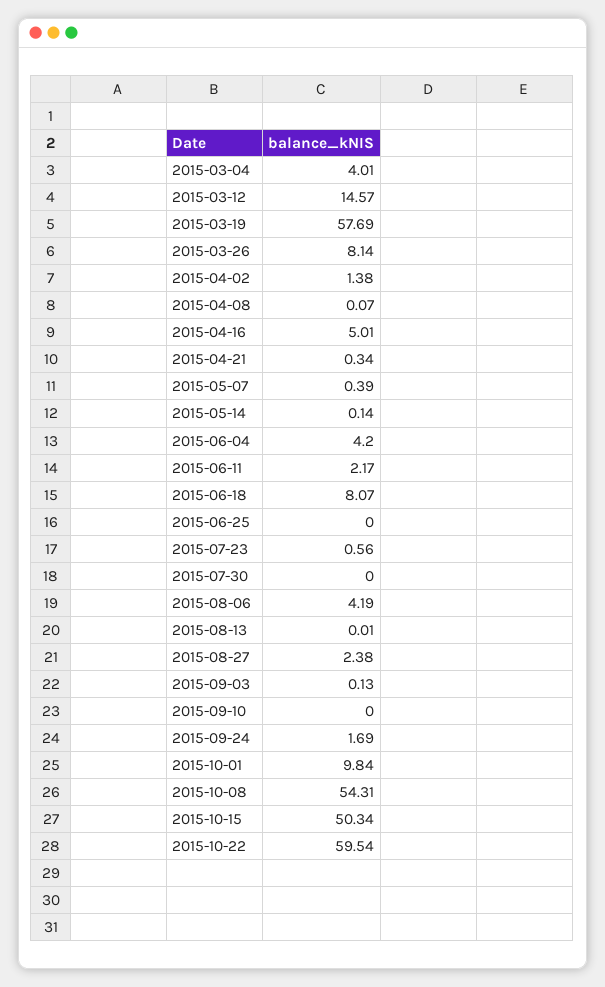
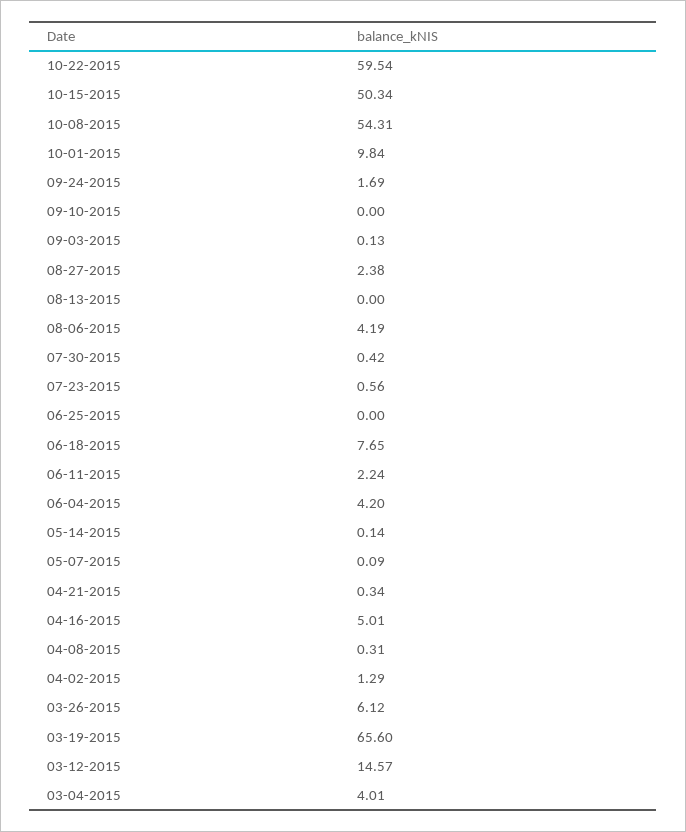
2015-03-19: 57.69 -> 65.6
2015-03-26: 8.14 -> 6.12
2015-04-02: 1.38 -> 1.29
2015-04-08: 0.07 -> 0.31
2015-05-07: 0.39 -> 0.09
2015-06-11: 2.17 -> 2.24
2015-06-18: 8.07 -> 7.65
2015-07-30: 0 -> 0.42
2015-08-13: 0.01 -> 0

